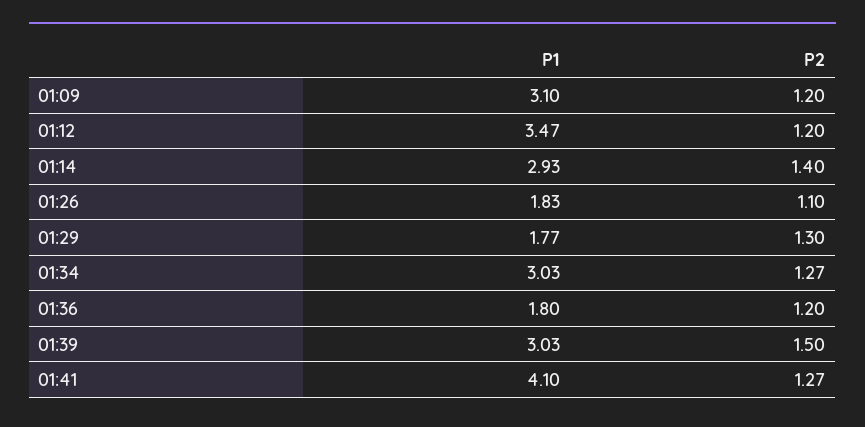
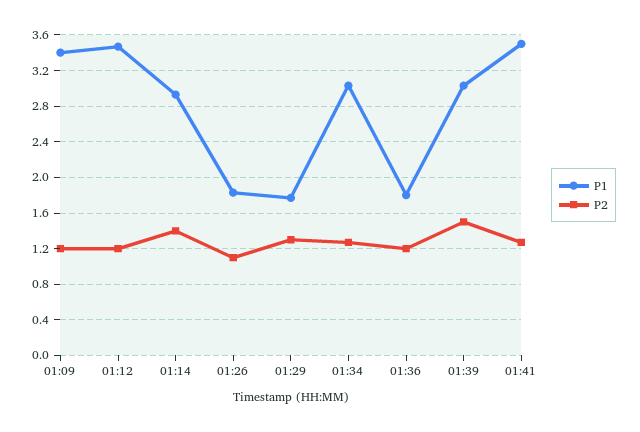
P1, 01:09: 3.1 -> 3.4
P1, 01:41: 4.1 -> 3.5

